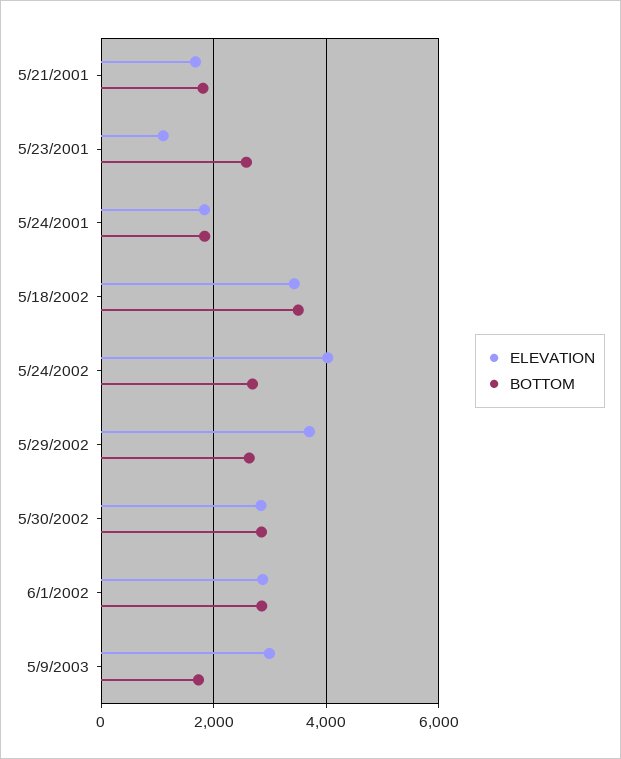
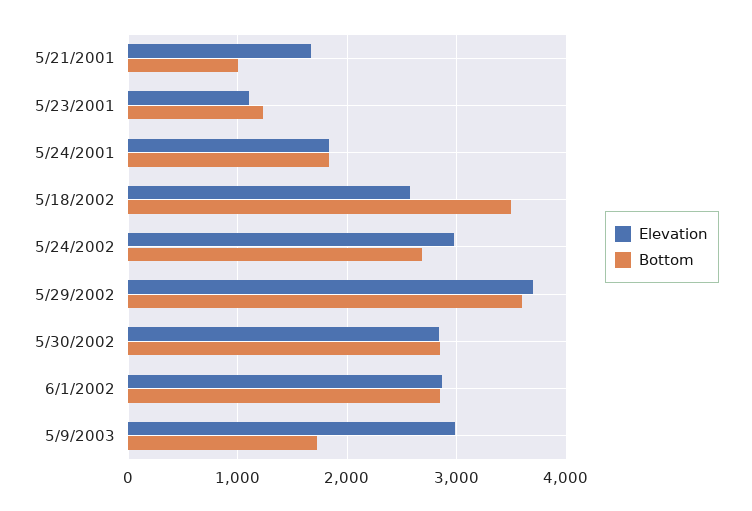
BOTTOM, 5/21/2001: 1800 -> 1000
BOTTOM, 5/23/2001: 2600 -> 1200
ELEVATION, 5/18/2002: 3400 -> 2600
ELEVATION, 5/24/2002: 4000 -> 3000
BOTTOM, 5/29/2002: 2600 -> 3600

